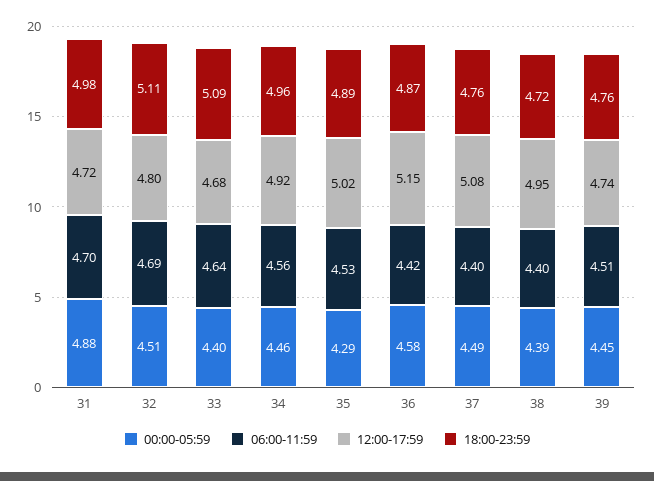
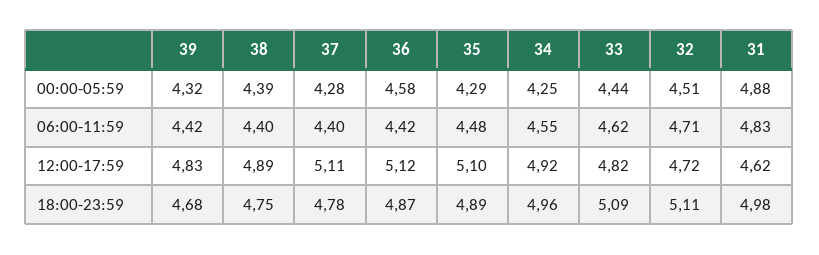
06:00-11:59, 31: 4.7 -> 4.83
12:00-17:59, 31: 4.72 -> 4.62
06:00-11:59, 32: 4.69 -> 4.71
12:00-17:59, 32: 4.8 -> 4.72
00:00-05:59, 33: 4.4 -> 4.44
06:00-11:59, 33: 4.64 -> 4.62
12:00-17:59, 33: 4.68 -> 4.82
00:00-05:59, 34: 4.46 -> 4.25
06:00-11:59, 34: 4.56 -> 4.55
06:00-11:59, 35: 4.53 -> 4.48
12:00-17:59, 35: 5.02 -> 5.1
12:00-17:59, 36: 5.15 -> 5.12
00:00-05:59, 37: 4.49 -> 4.28
12:00-17:59, 37: 5.08 -> 5.11
18:00-23:59, 37: 4.76 -> 4.78
12:00-17:59, 38: 4.95 -> 4.89
18:00-23:59, 38: 4.72 -> 4.75
00:00-05:59, 39: 4.45 -> 4.32
06:00-11:59, 39: 4.51 -> 4.42
12:00-17:59, 39: 4.74 -> 4.83
18:00-23:59, 39: 4.76 -> 4.68

